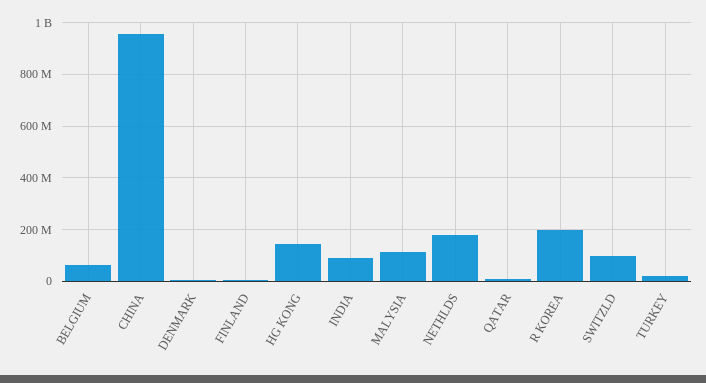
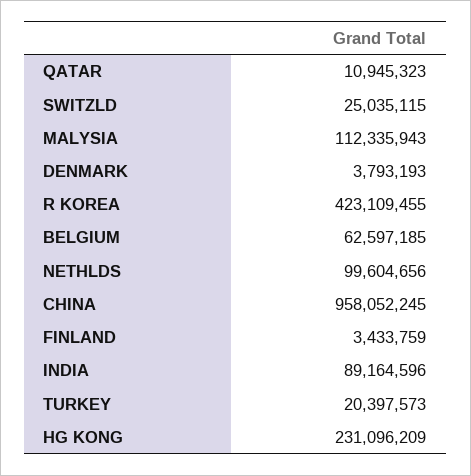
HG KONG: 150000000 -> 231096209
NETHLDS: 175000000 -> 99604656
R KOREA: 200000000 -> 423109455
SWITZLD: 100000000 -> 25035115

